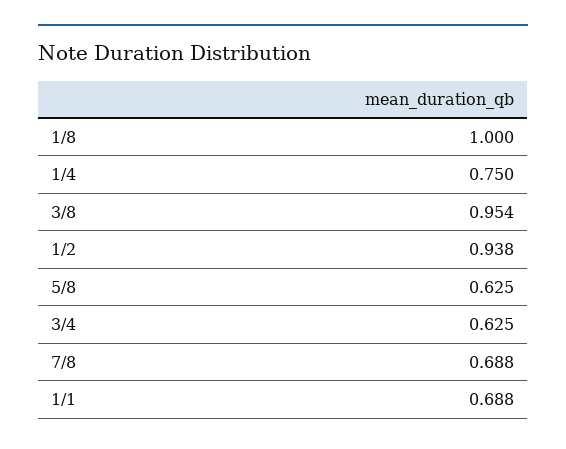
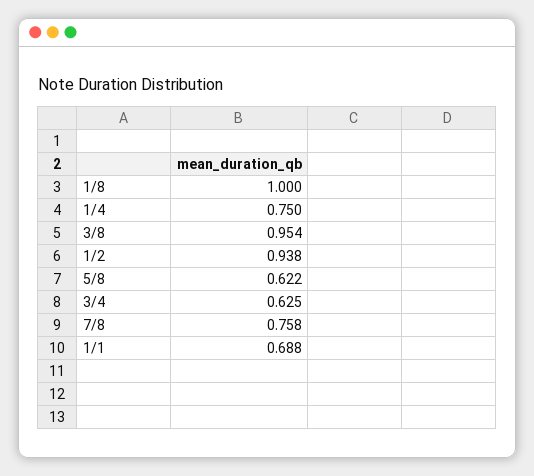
5/8: 0.625 -> 0.622
7/8: 0.688 -> 0.758

